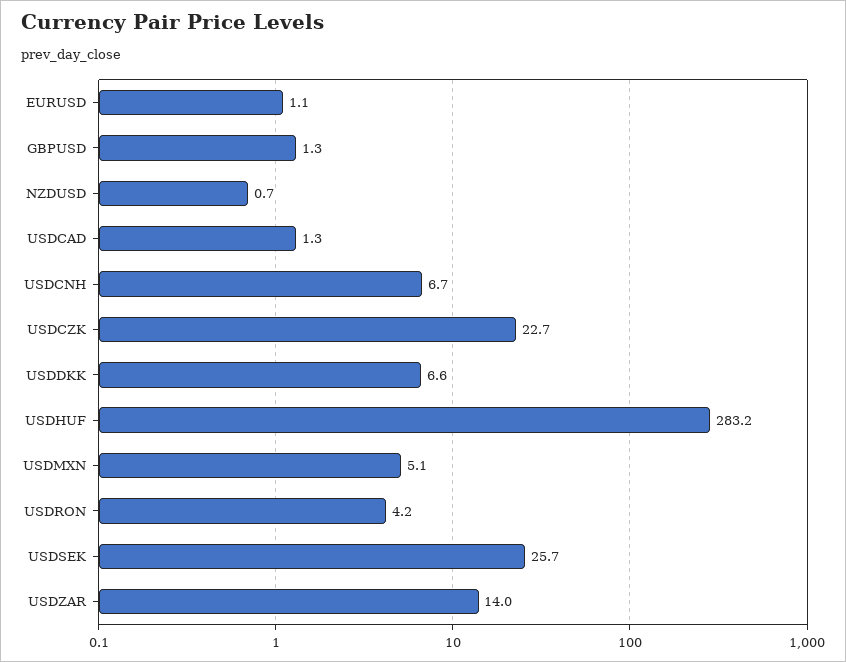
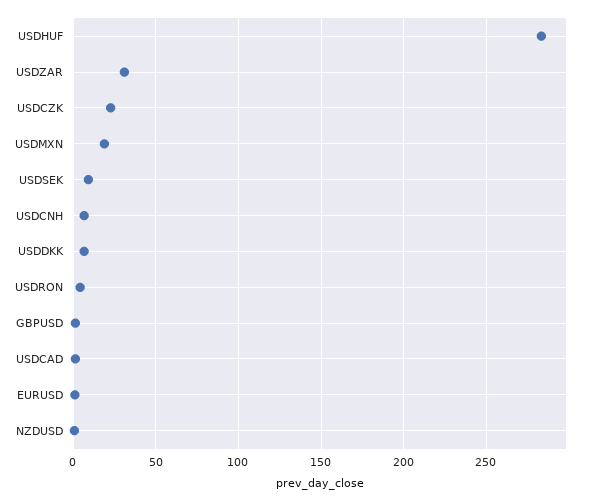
USDMXN: 5.1 -> 20
USDSEK: 25.7 -> 10
USDZAR: 14 -> 30

